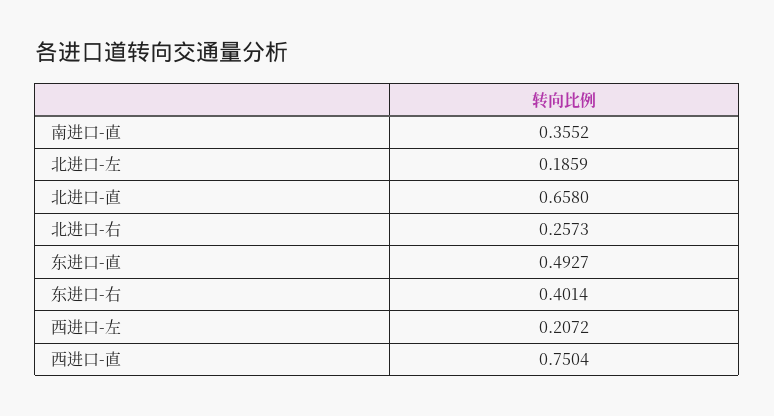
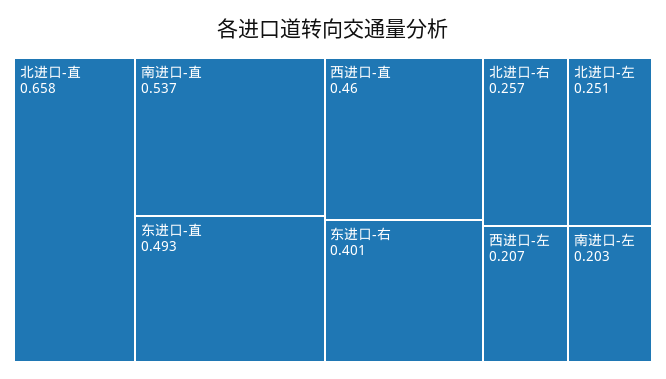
南进口-直: 0.3552 -> 0.537
北进口-左: 0.1859 -> 0.251
西进口-直: 0.7504 -> 0.46
南进口-左: none -> 0.203

